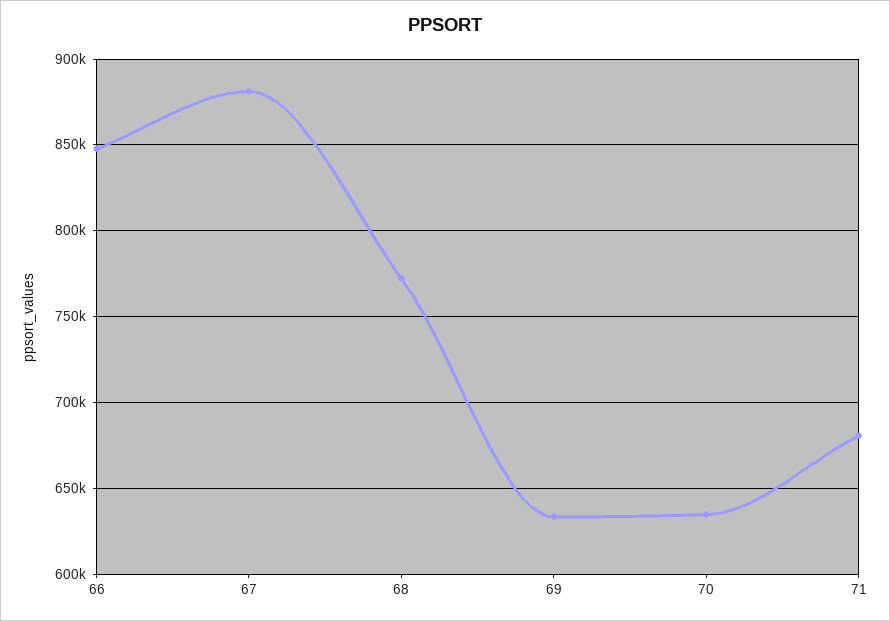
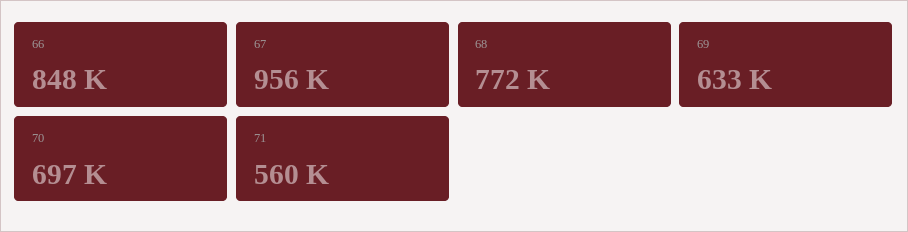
67: 880000 -> 956000
70: 635000 -> 697000
71: 680000 -> 560000

